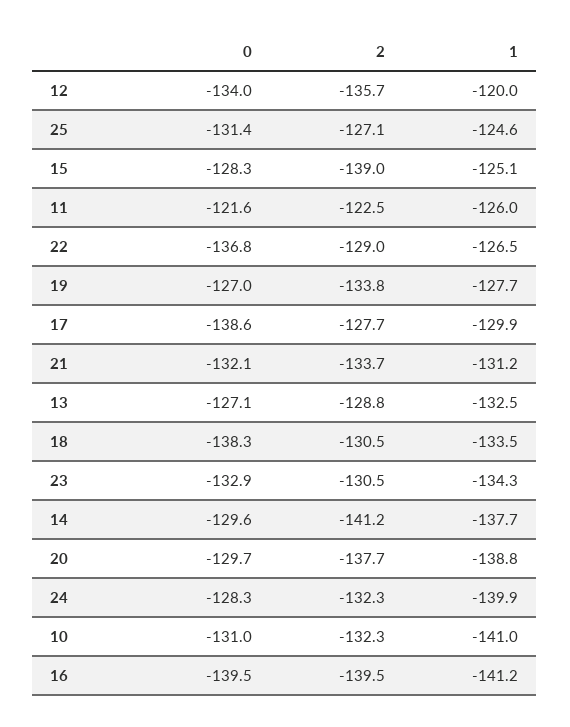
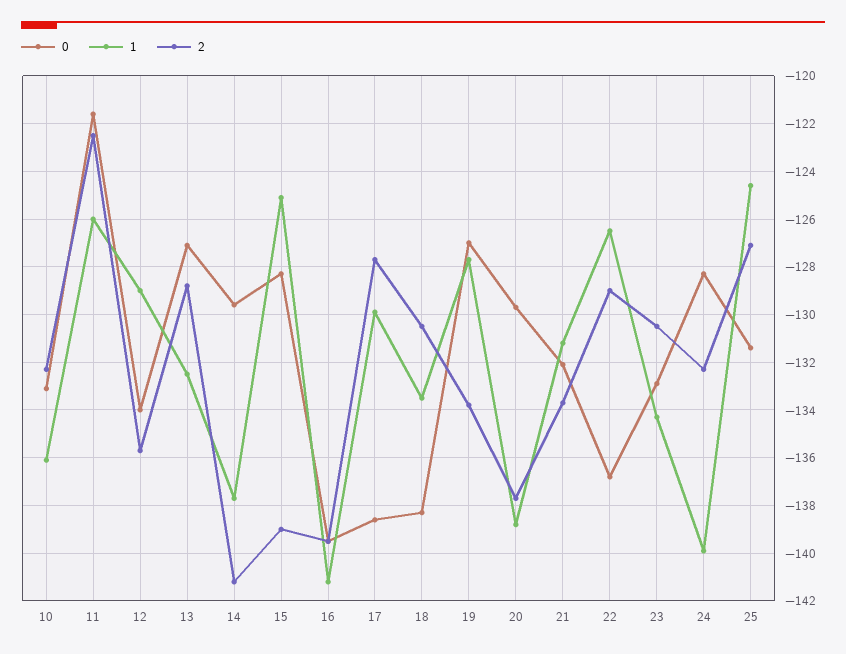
1, 12: -120 -> -129
0, 10: -131 -> -133
1, 10: -141 -> -136

